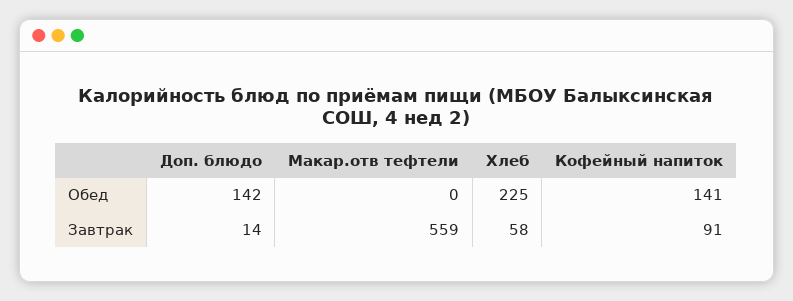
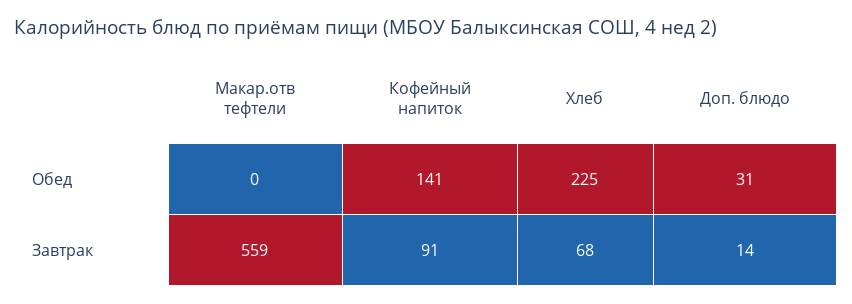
Доп. блюдо, Обед: 142 -> 31
Хлеб, Завтрак: 58 -> 68

